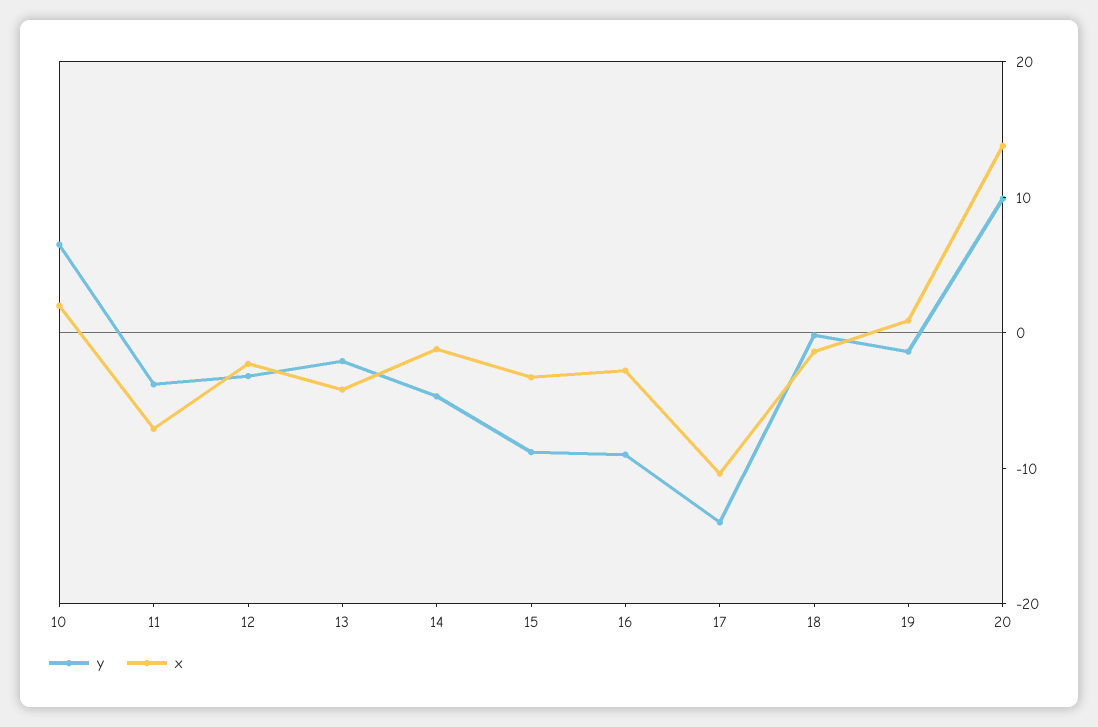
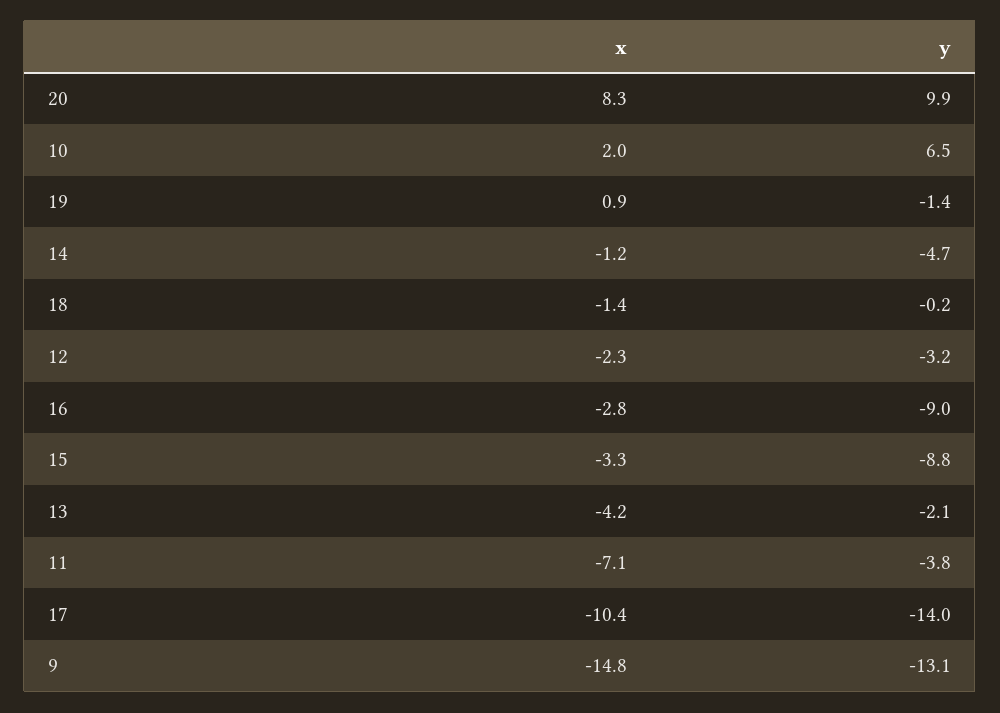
x, 20: 14 -> 8.3
x, 9: none -> -14.8
y, 9: none -> -13.1

